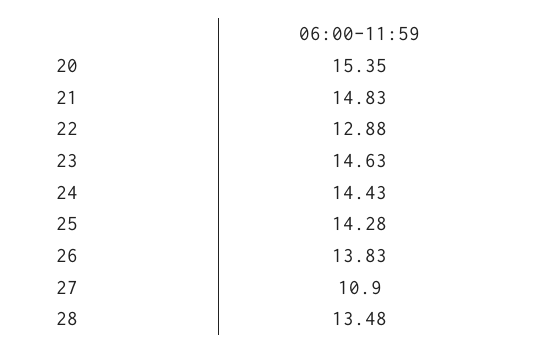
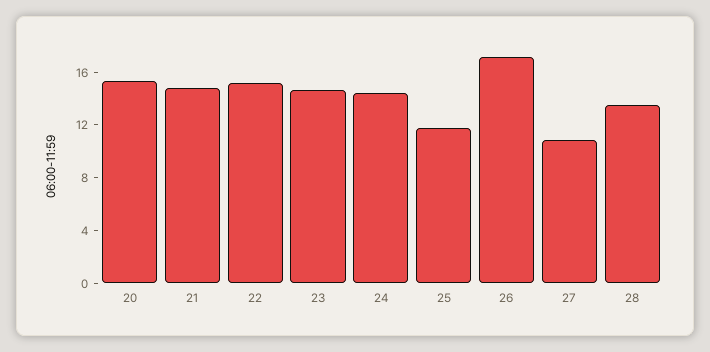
22: 12.88 -> 15
25: 14.28 -> 12
26: 13.83 -> 17

